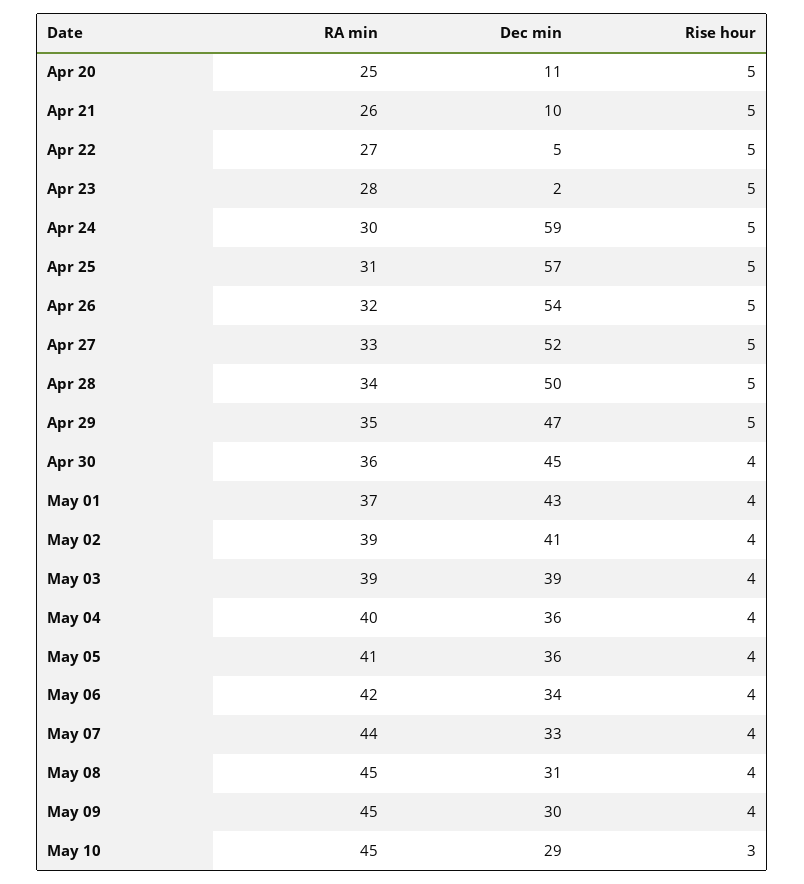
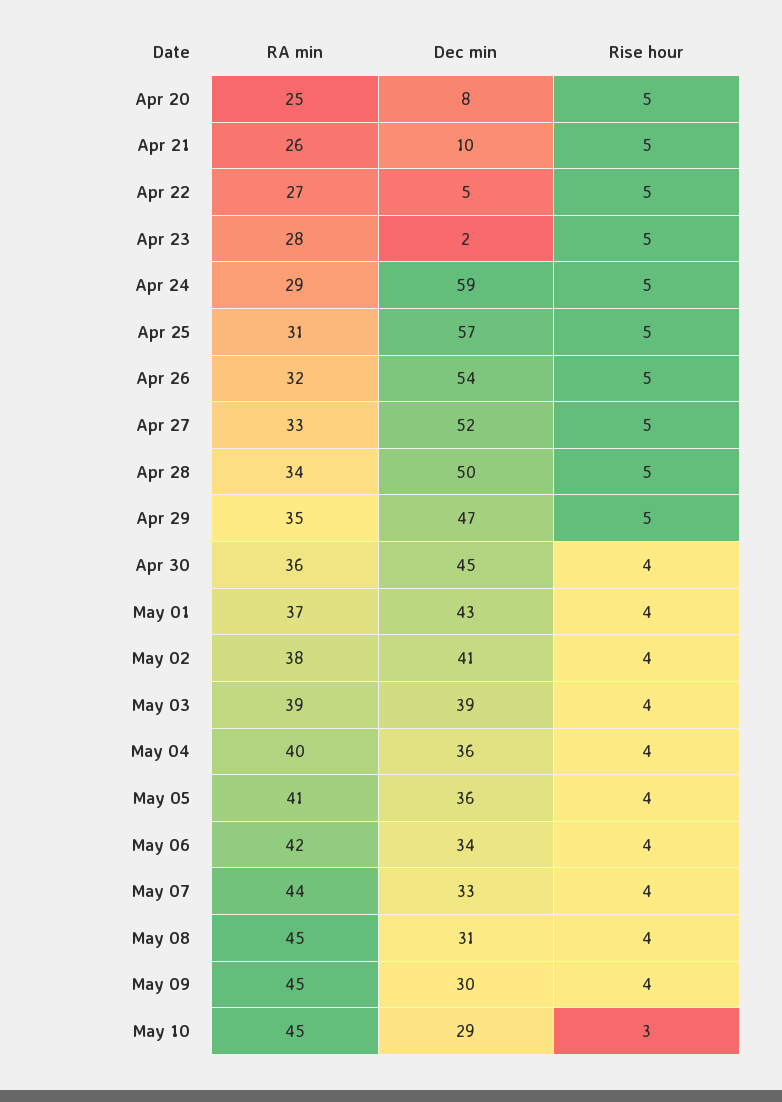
Dec min, Apr 20: 11 -> 8
RA min, Apr 24: 30 -> 29
RA min, May 02: 39 -> 38

